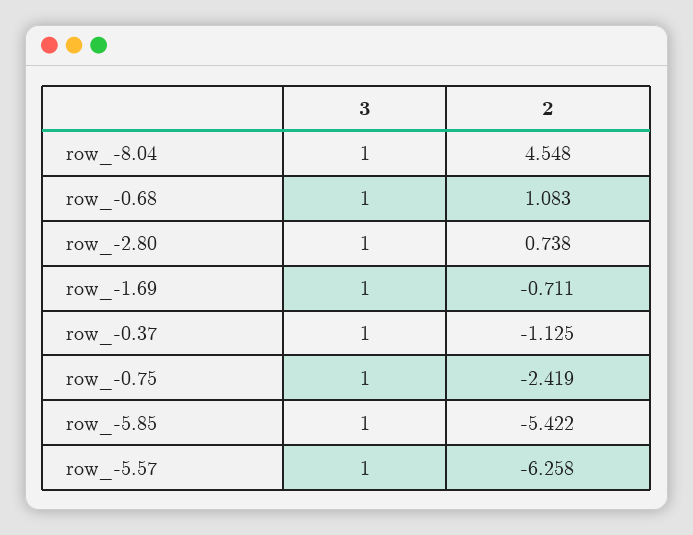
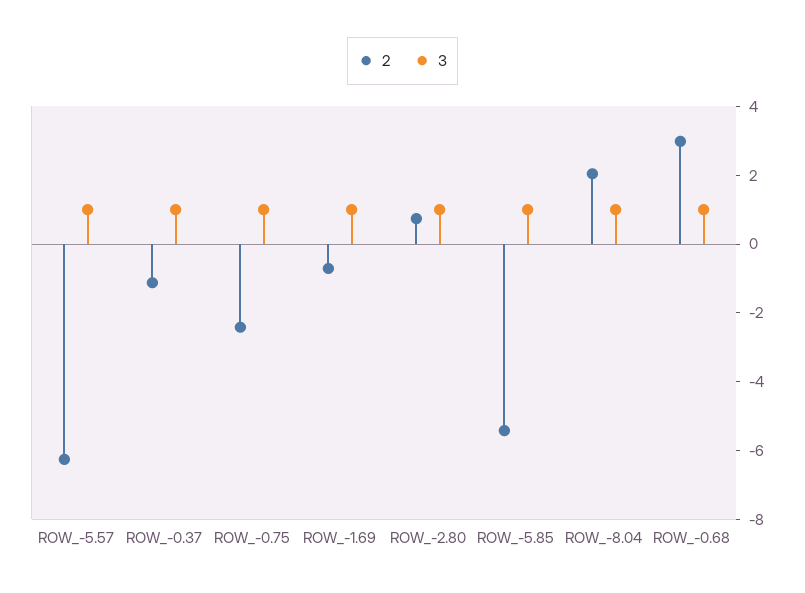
2, row_-8.04: 4.548 -> 2
2, row_-0.68: 1.083 -> 3

